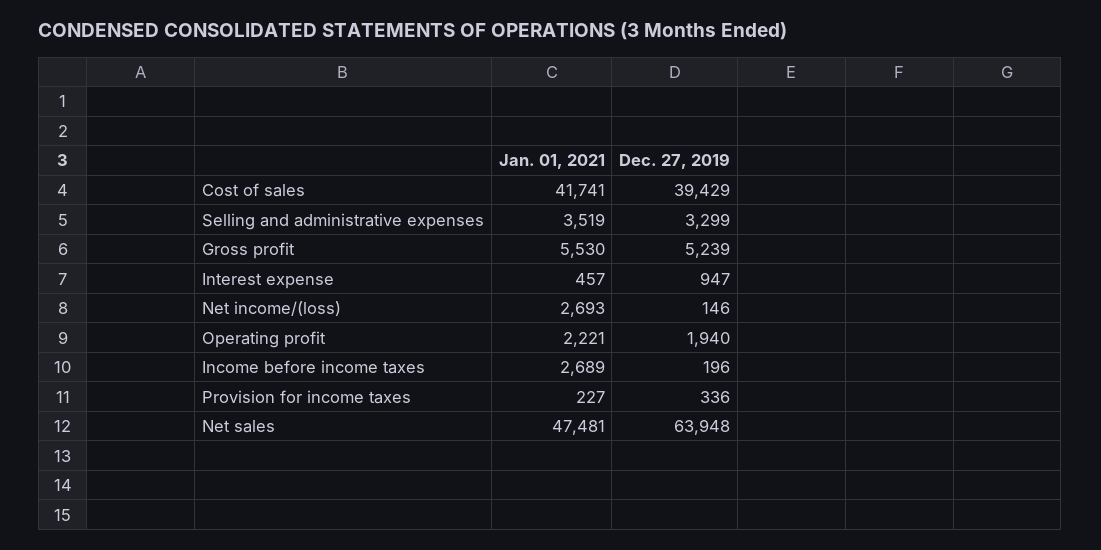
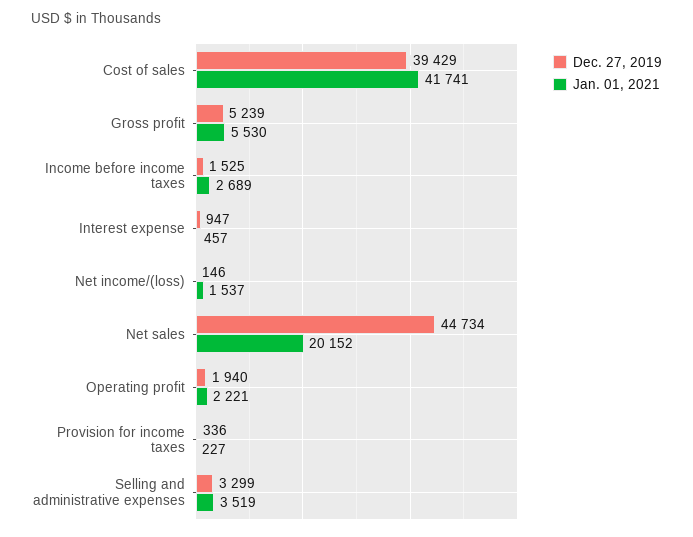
Jan. 01, 2021, Net income/(loss): 2693 -> 1537
Dec. 27, 2019, Income before income taxes: 196 -> 1525
Jan. 01, 2021, Net sales: 47481 -> 20152
Dec. 27, 2019, Net sales: 63948 -> 44734

